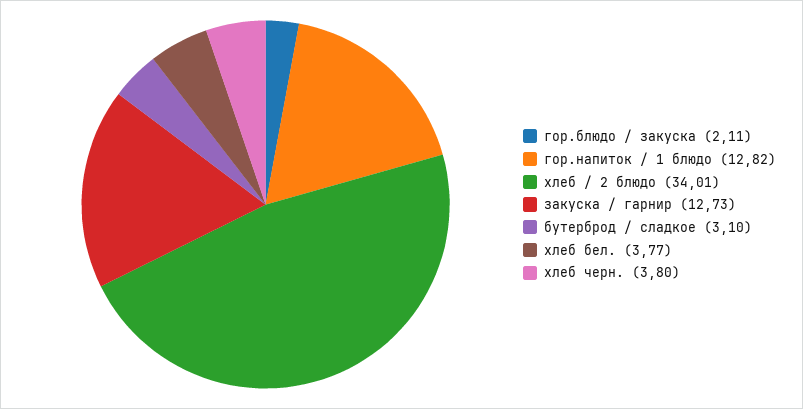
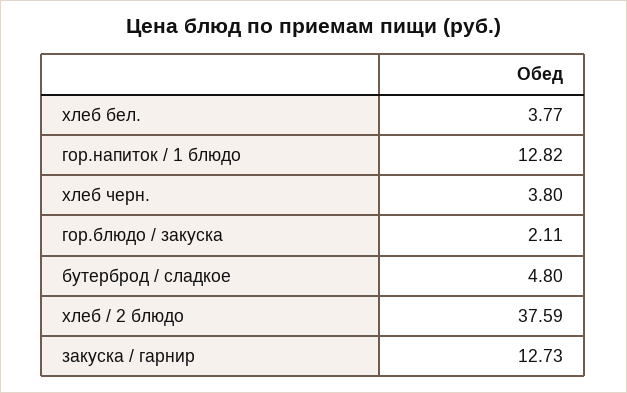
хлеб / 2 блюдо: 34.01 -> 37.59
бутерброд / сладкое: 3.1 -> 4.8

